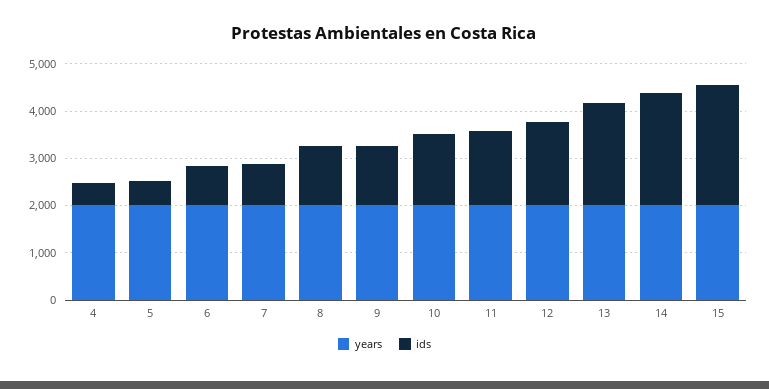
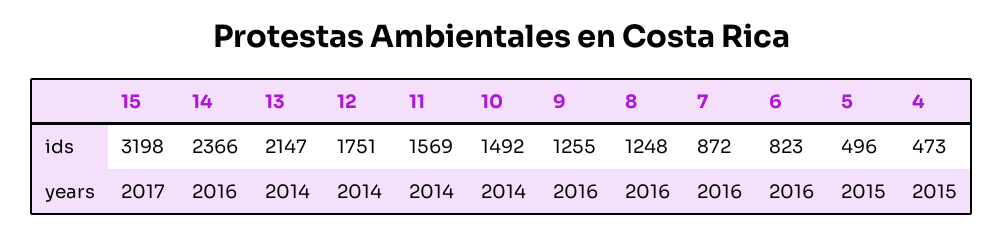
ids, 15: 2600 -> 3198

